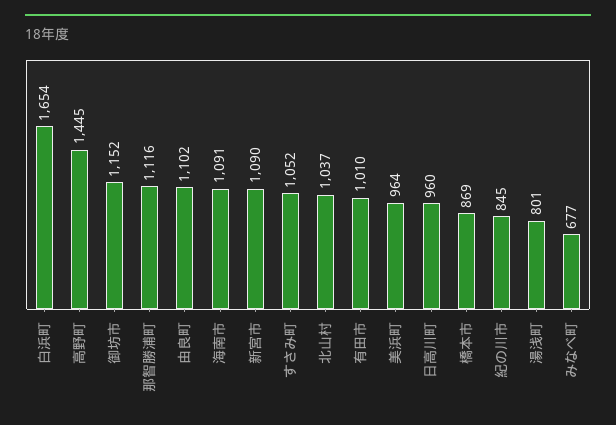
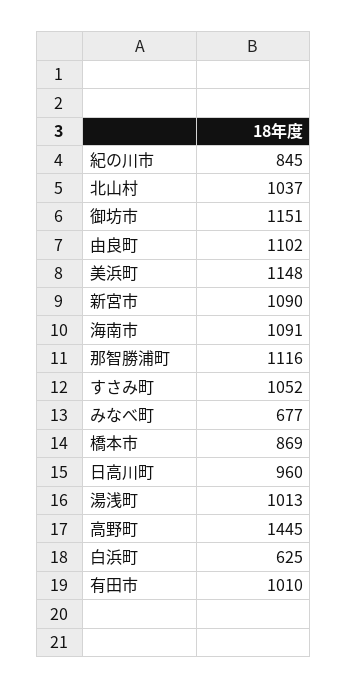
白浜町: 1654 -> 625
御坊市: 1152 -> 1151
美浜町: 964 -> 1148
湯浅町: 801 -> 1013

